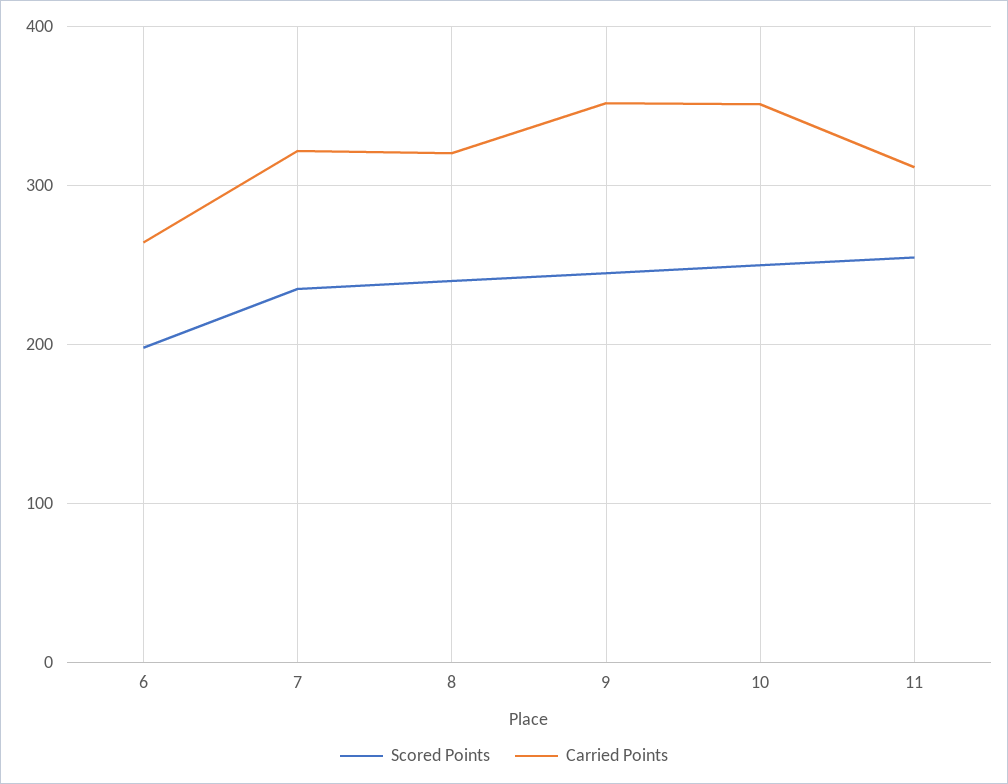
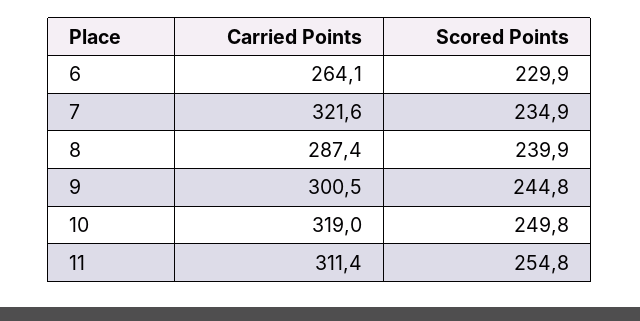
Scored Points, 6: 200 -> 229.9
Carried Points, 8: 320 -> 287.4
Carried Points, 9: 350 -> 300.5
Carried Points, 10: 350 -> 319

